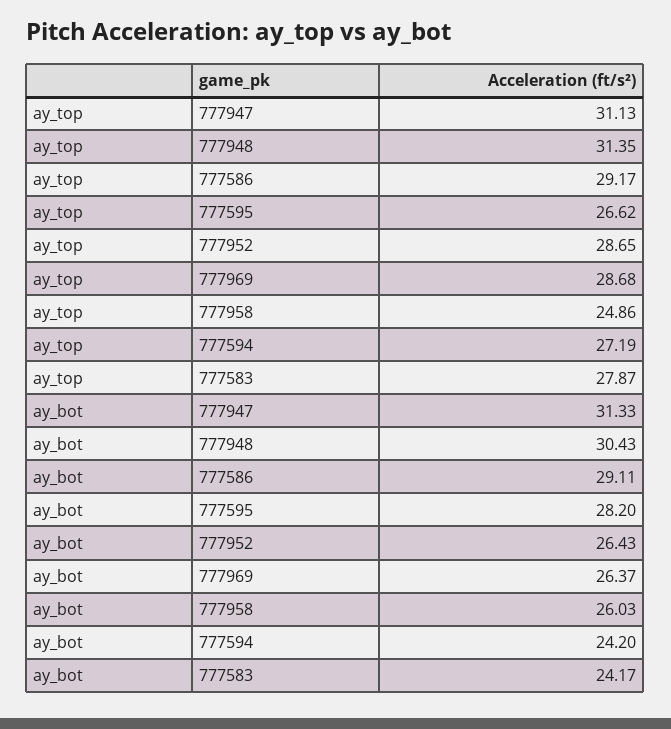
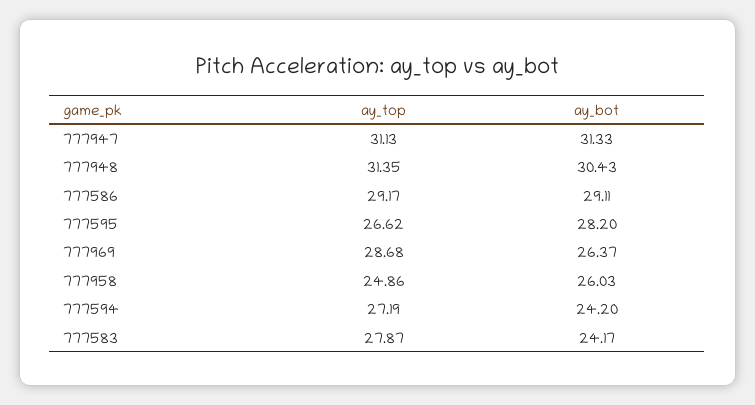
ay_top, 777952: 28.65 -> none
ay_bot, 777952: 26.43 -> none

